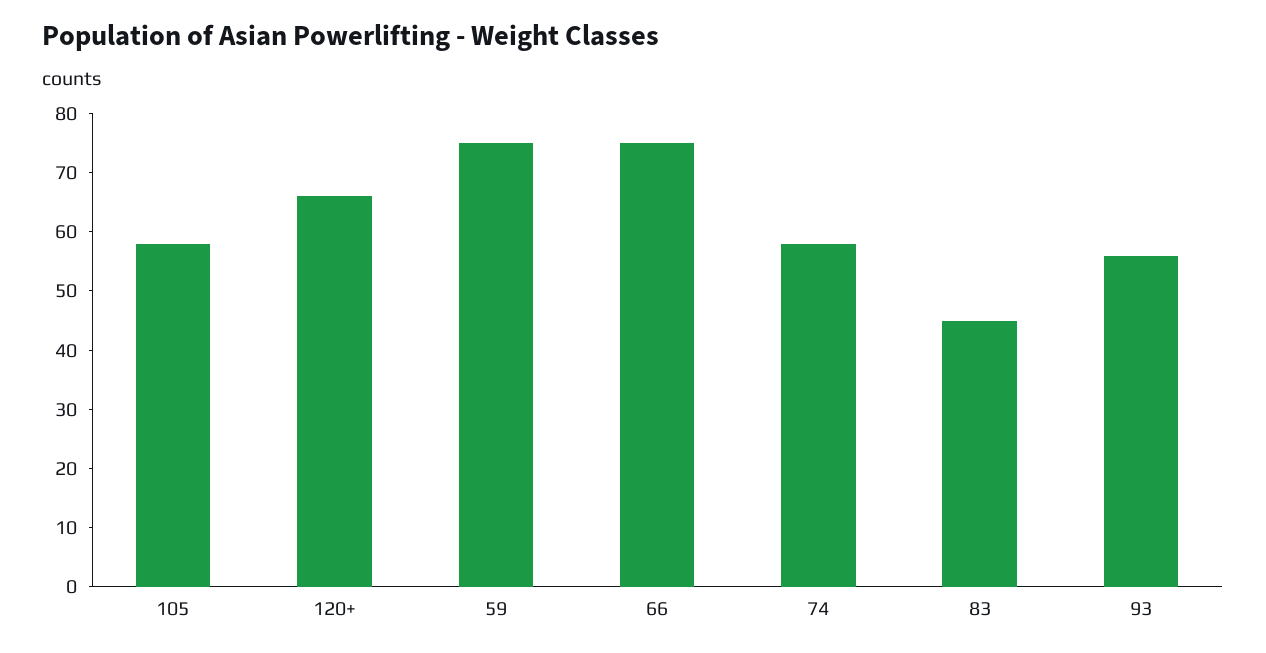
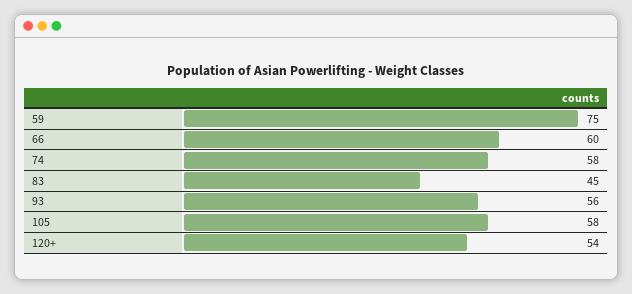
120+: 65 -> 54
66: 75 -> 60

